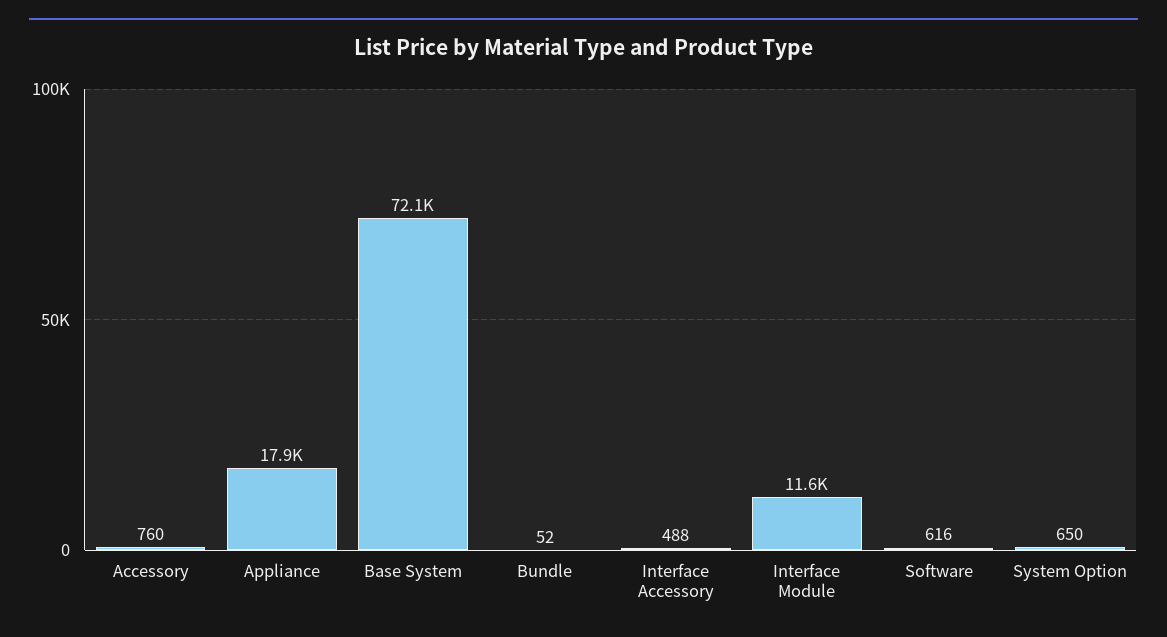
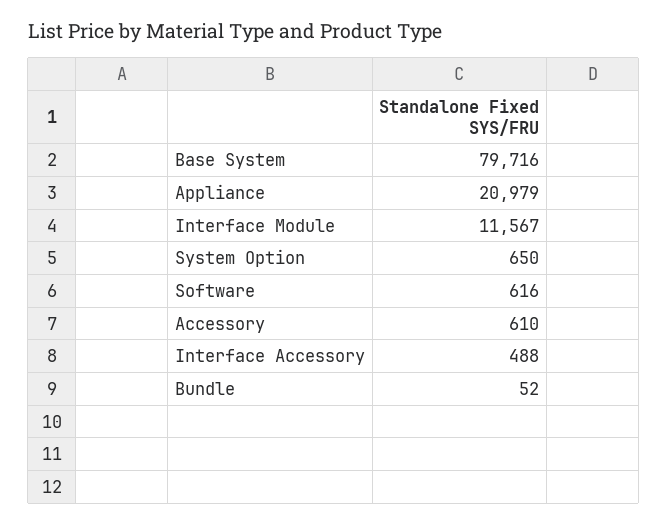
Accessory: 760 -> 610
Appliance: 17900 -> 20979
Base System: 72100 -> 79716

